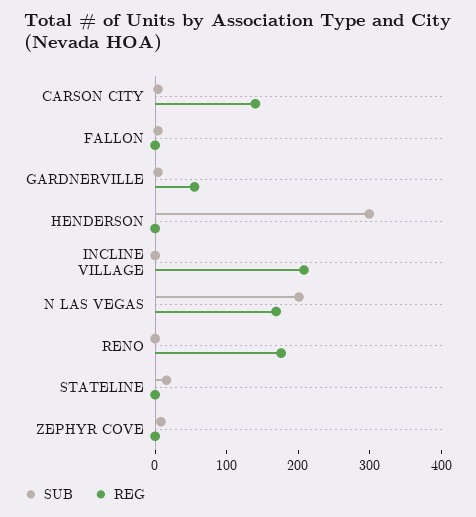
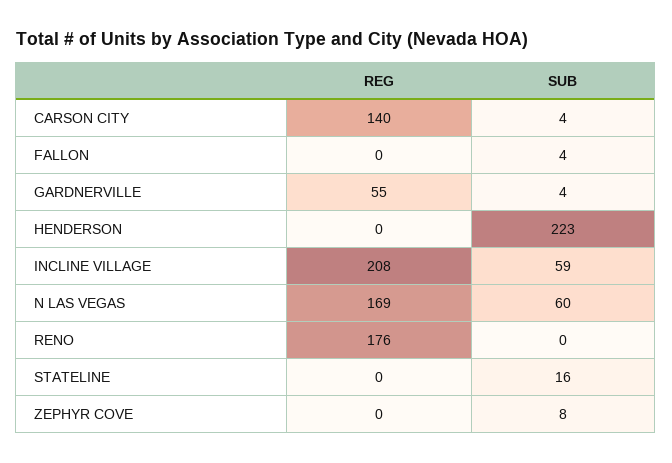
SUB, HENDERSON: 300 -> 223
SUB, INCLINE VILLAGE: 0 -> 59
SUB, N LAS VEGAS: 200 -> 60

